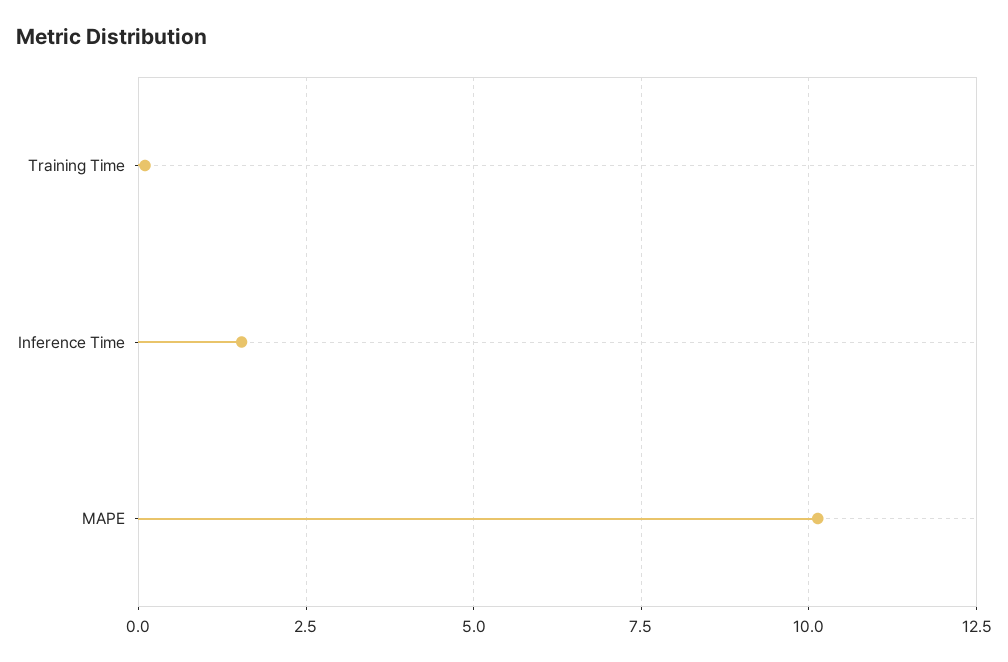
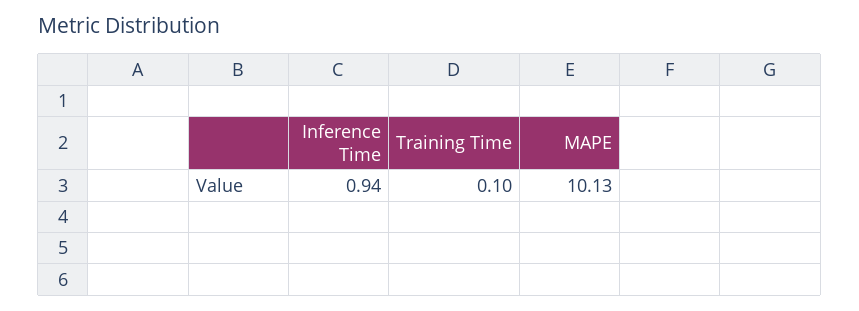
Inference Time: 1.5 -> 0.94

